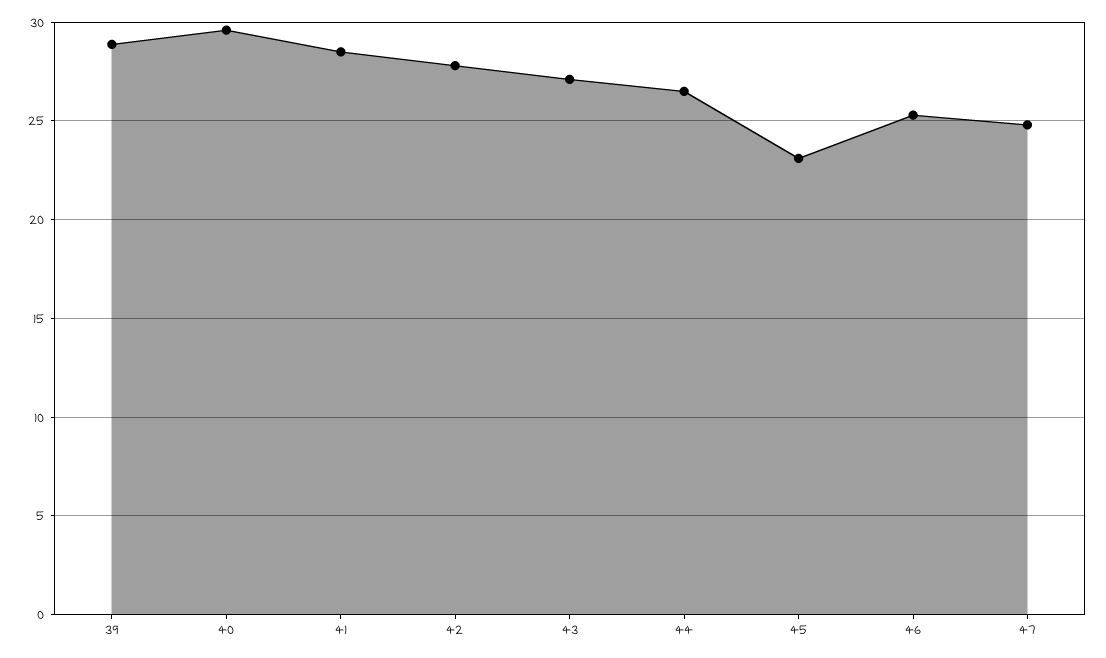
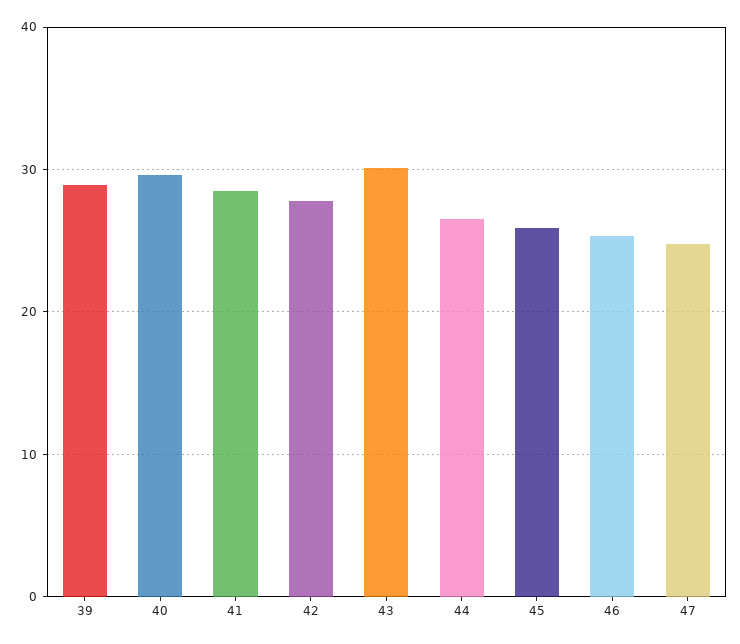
43: 27 -> 30
45: 23 -> 26

